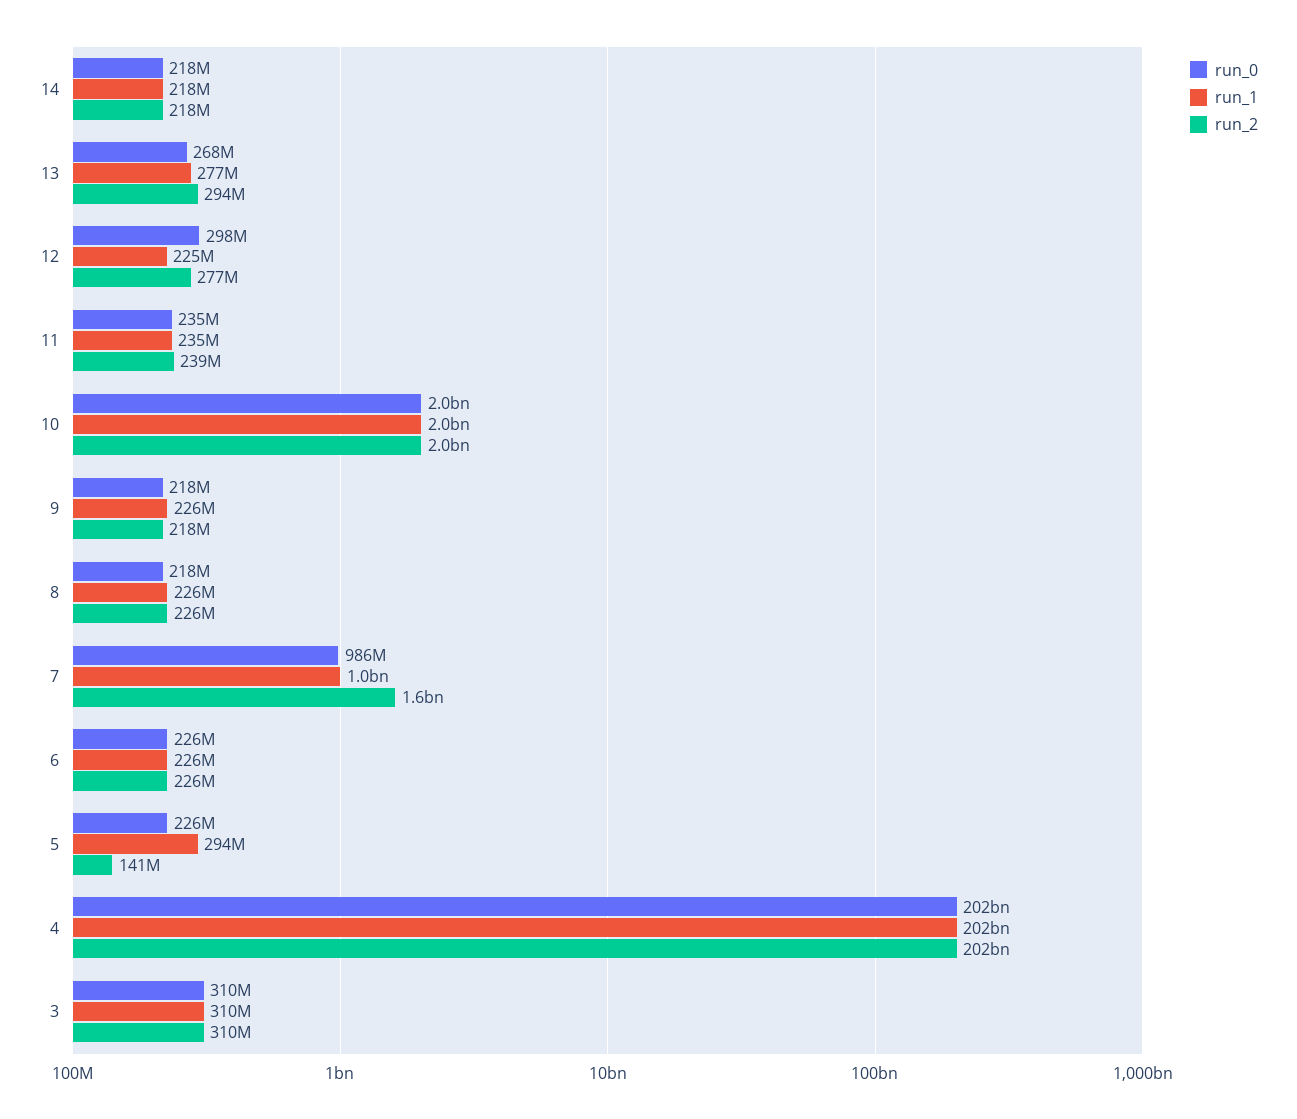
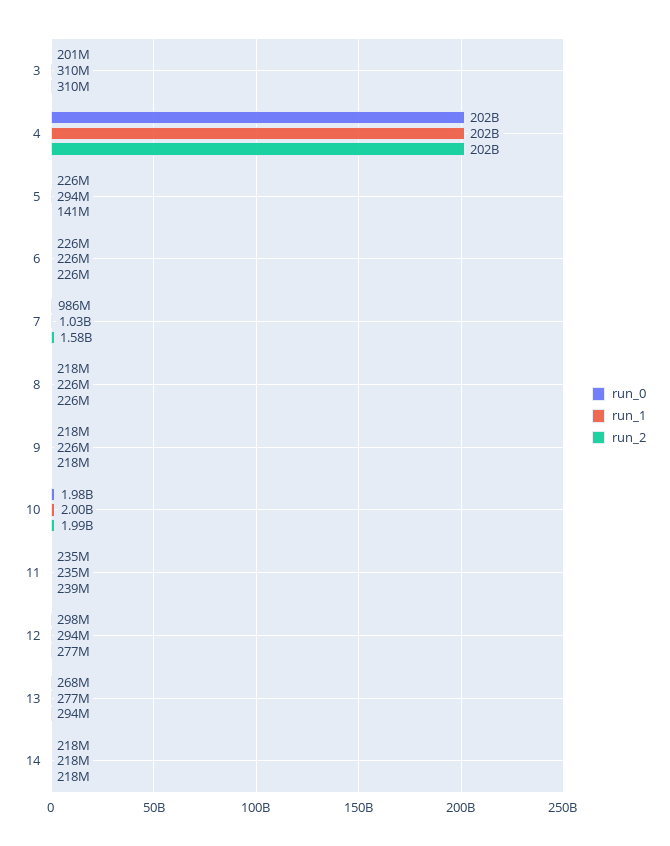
run_1, 12: 225000000 -> 294000000
run_0, 3: 310000000 -> 201000000

